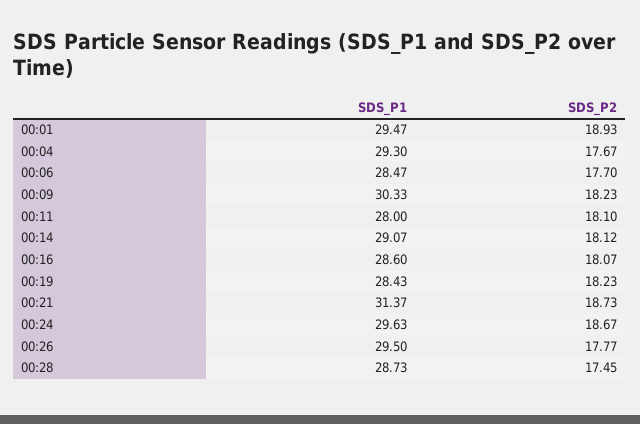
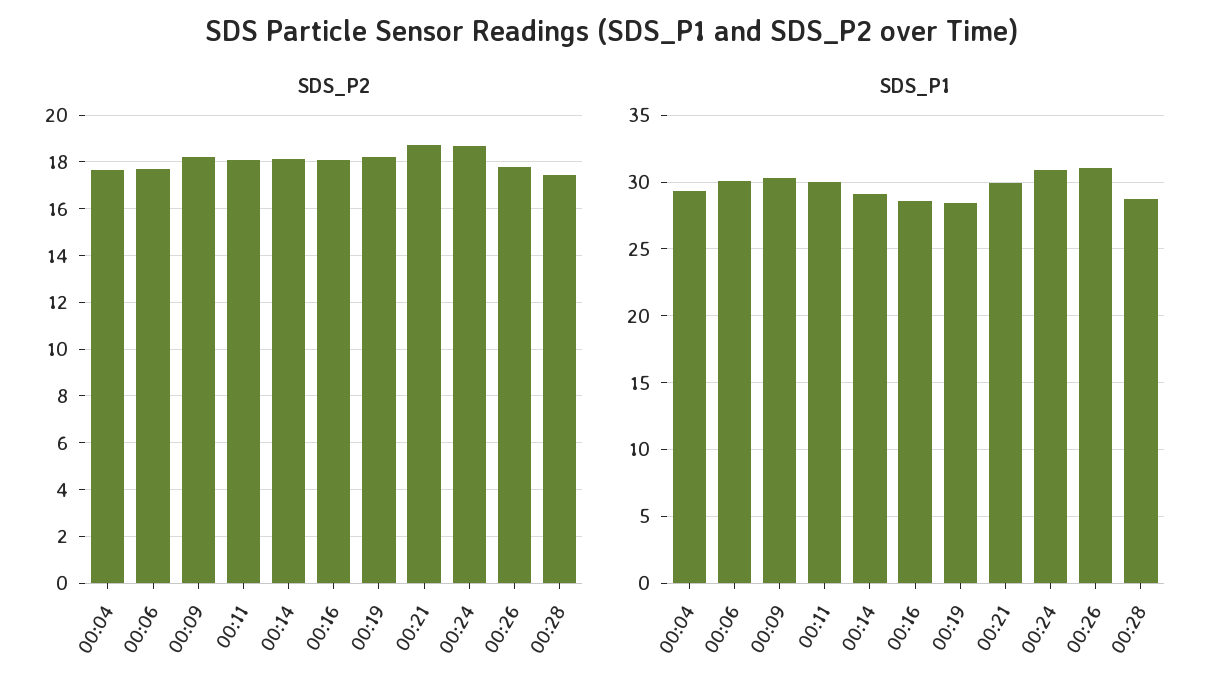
SDS_P1, 00:01: 29.47 -> none
SDS_P2, 00:01: 18.93 -> none
SDS_P1, 00:06: 28.47 -> 30
SDS_P1, 00:11: 28 -> 30
SDS_P1, 00:21: 31.37 -> 30
SDS_P1, 00:24: 29.63 -> 31
SDS_P1, 00:26: 29.5 -> 31

